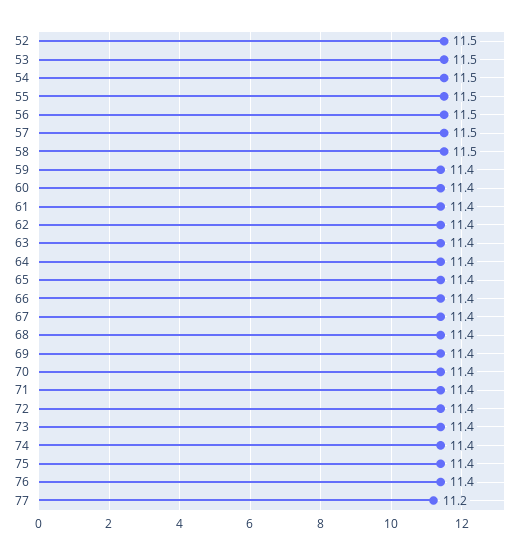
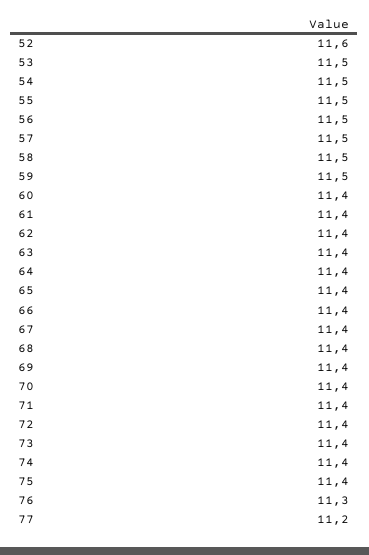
52: 11.5 -> 11.6
59: 11.4 -> 11.5
76: 11.4 -> 11.3

